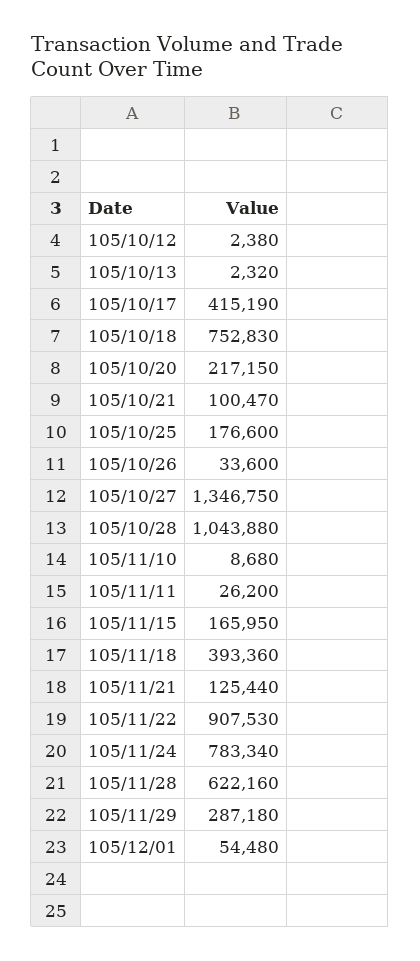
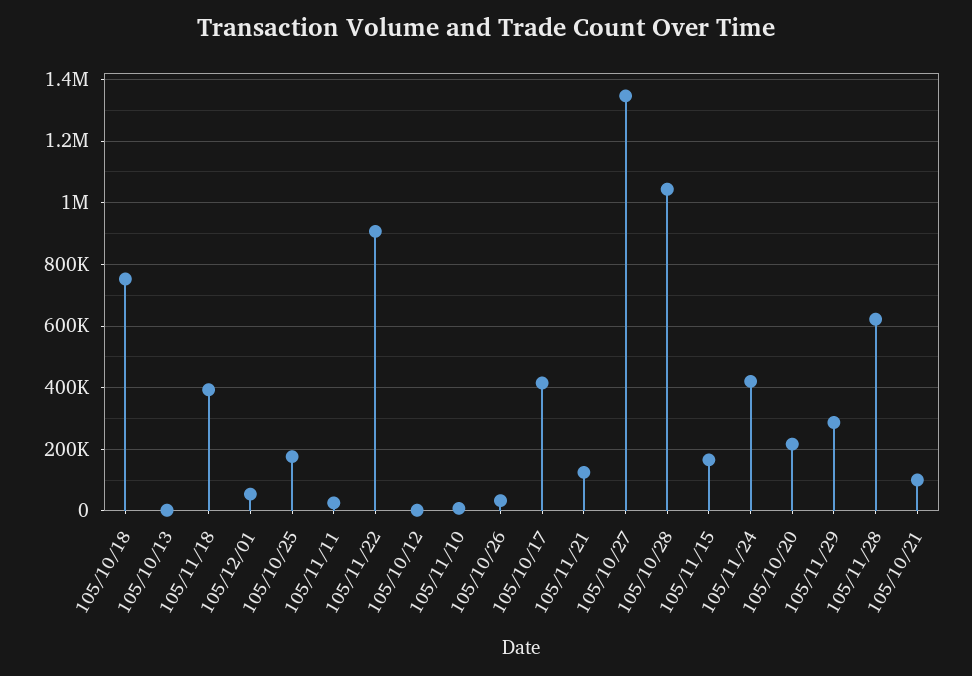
105/11/24: 783340 -> 420000

